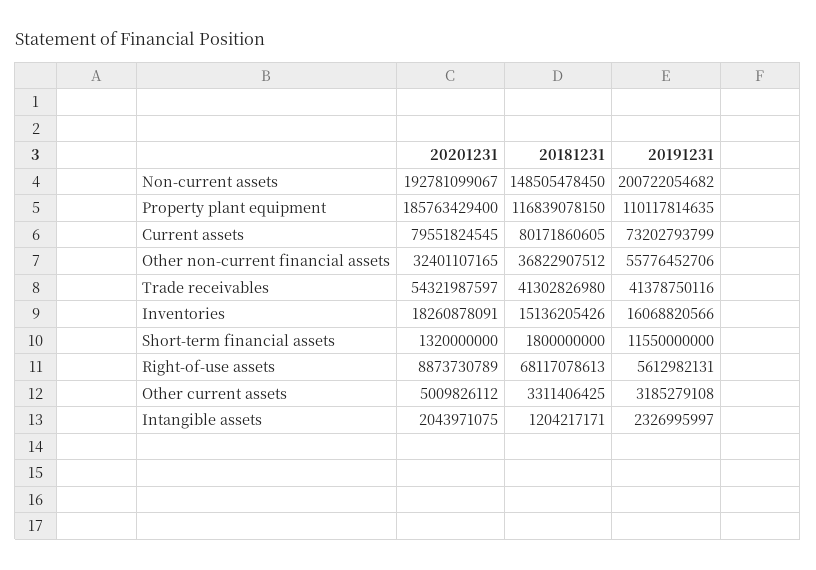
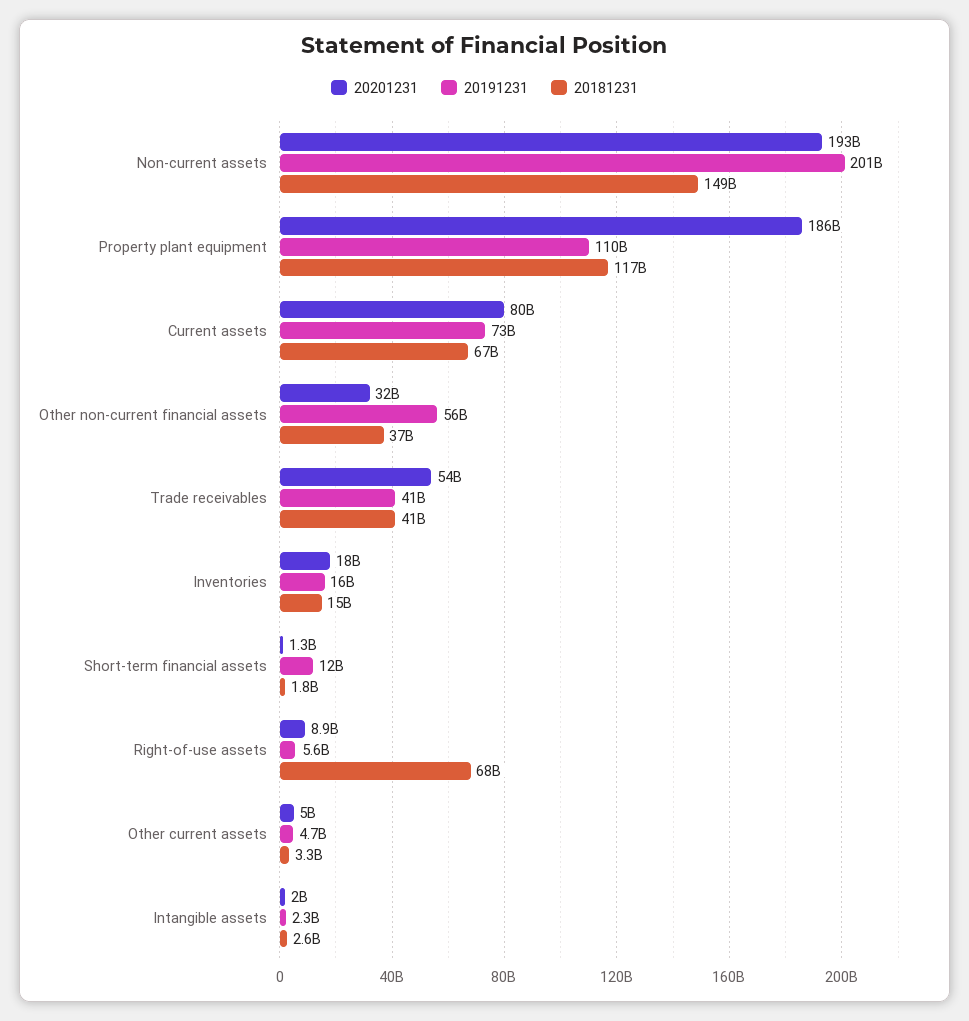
20181231, Current assets: 80171860605 -> 67000000000
20191231, Other current assets: 3185279108 -> 4700000000
20181231, Intangible assets: 1204217171 -> 2600000000

